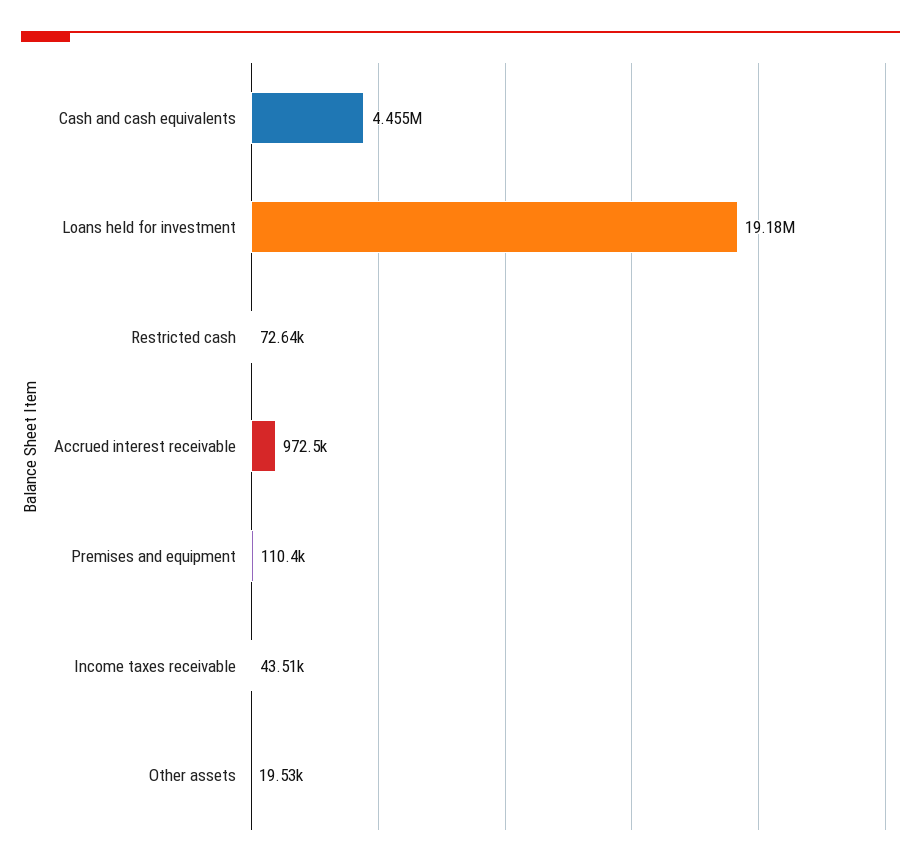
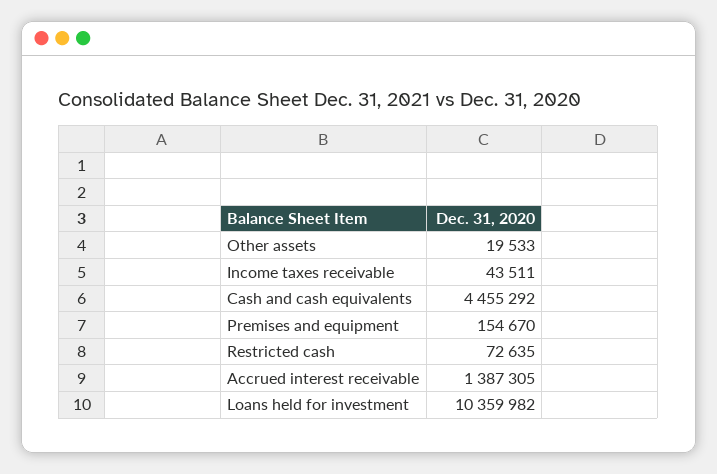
Loans held for investment: 19180000 -> 10359982
Accrued interest receivable: 972500 -> 1387305
Premises and equipment: 110400 -> 154670

